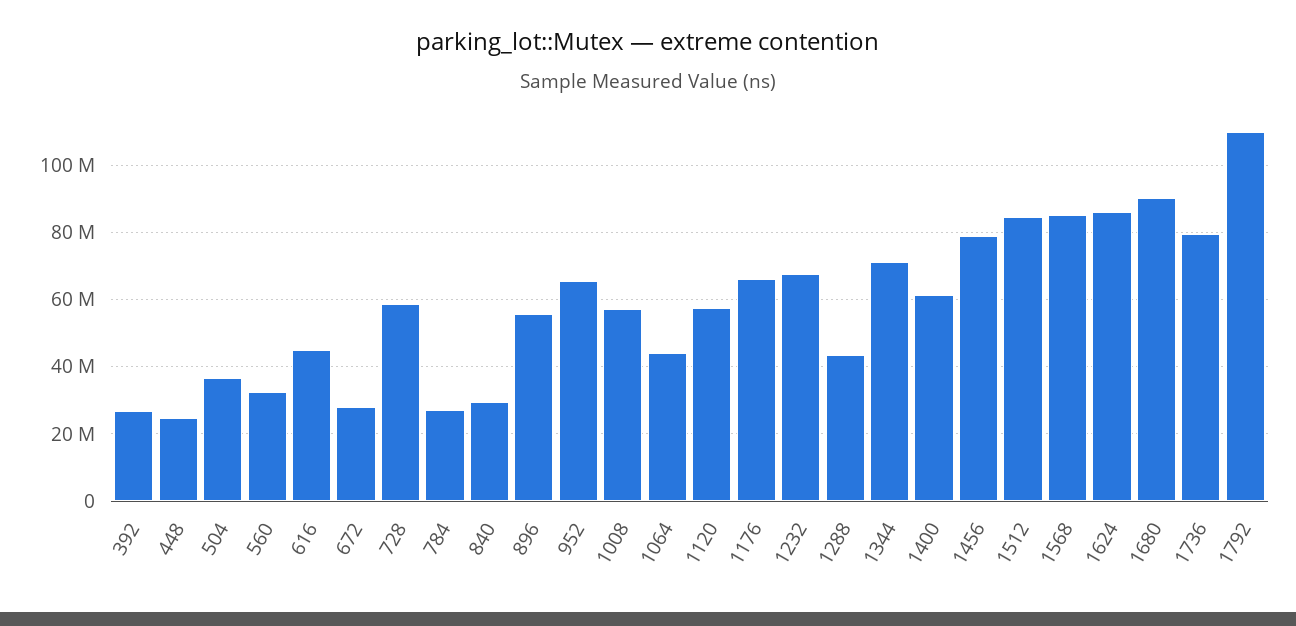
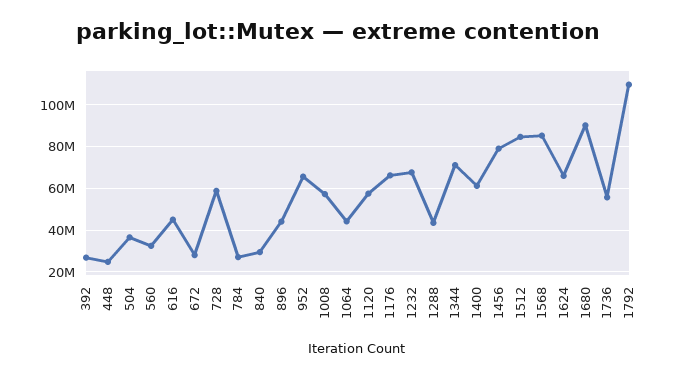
896: 56000000 -> 45000000
1624: 86000000 -> 65000000
1736: 80000000 -> 55000000

